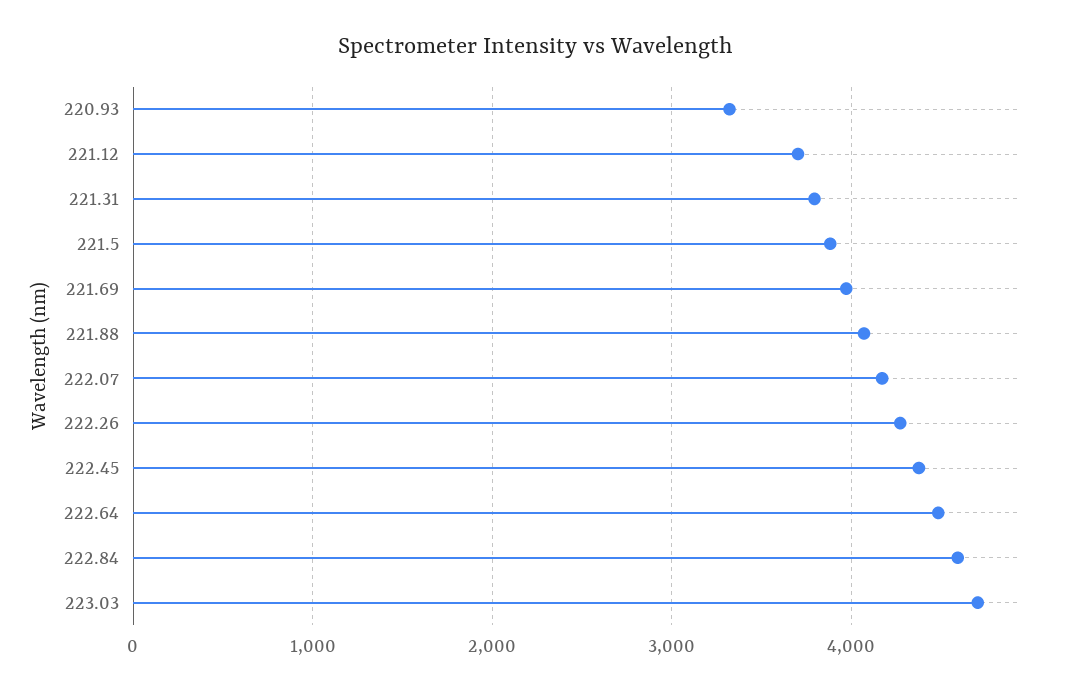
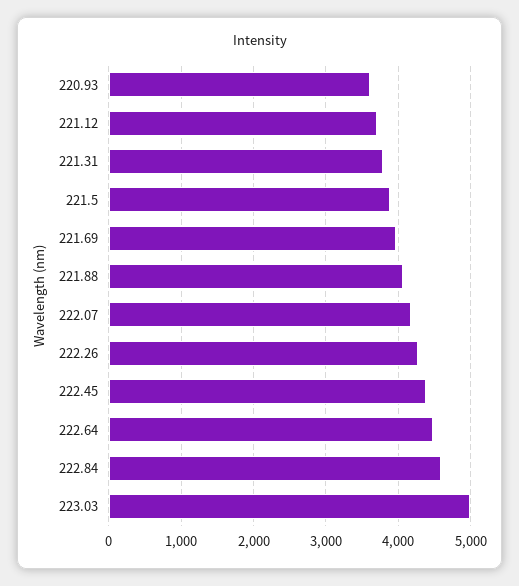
220.93: 3300 -> 3600
223.03: 4700 -> 5000

